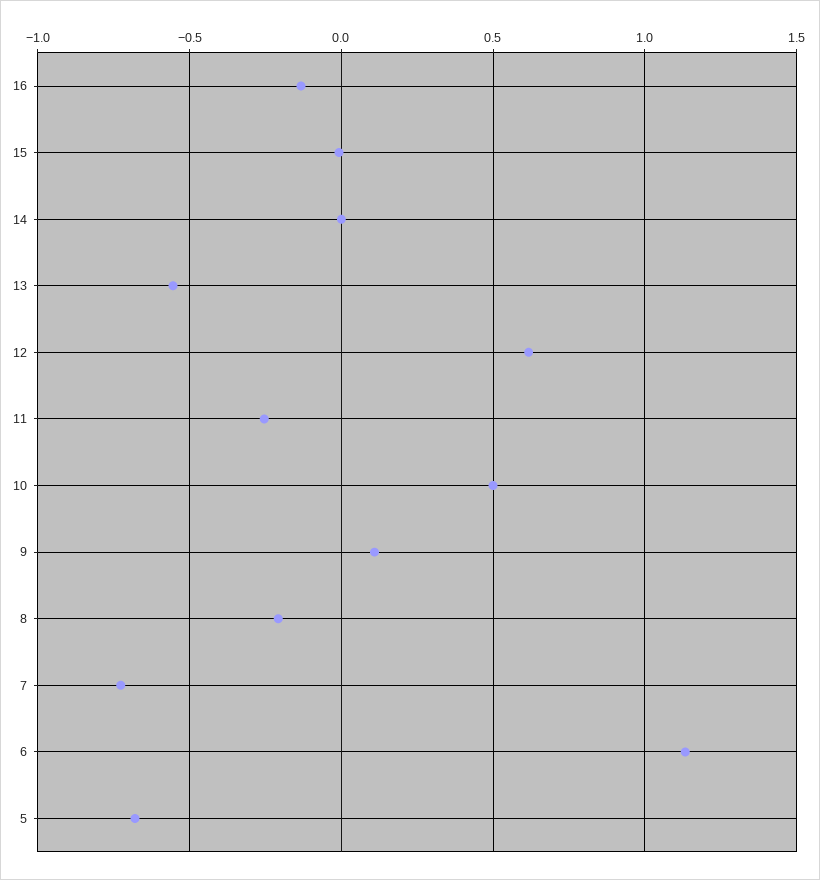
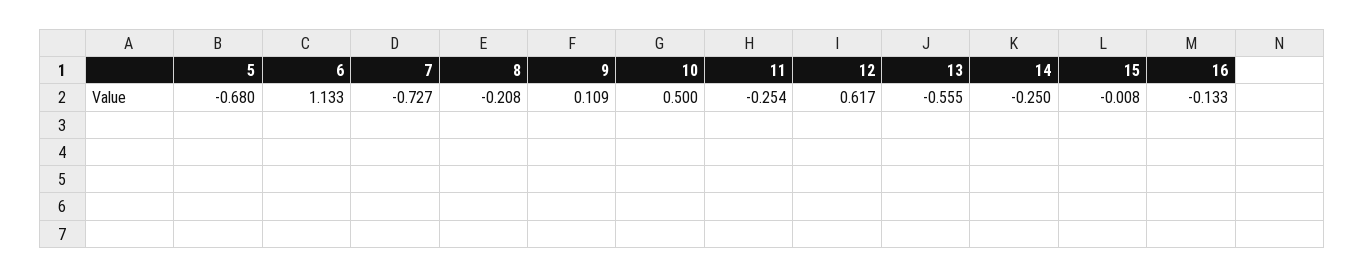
14: 0 -> -0.25

